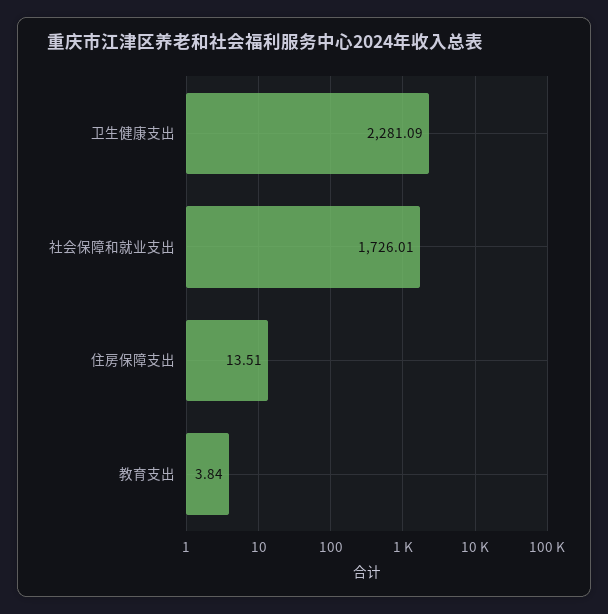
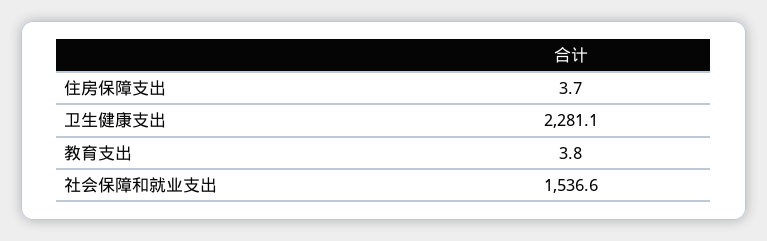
社会保障和就业支出: 1726.01 -> 1536.6
住房保障支出: 13.51 -> 3.7

